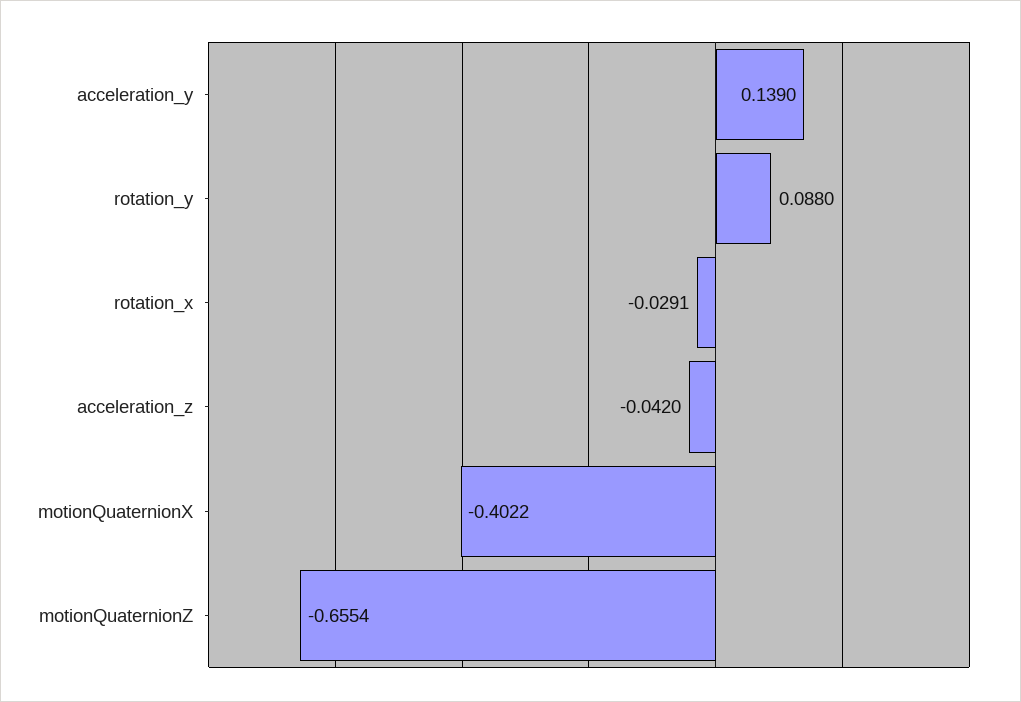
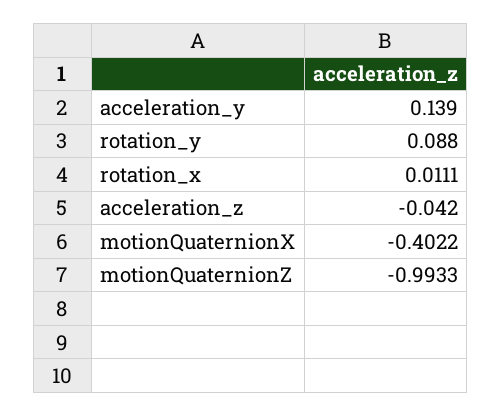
rotation_x: -0.0291 -> 0.0111
motionQuaternionZ: -0.6554 -> -0.9933

